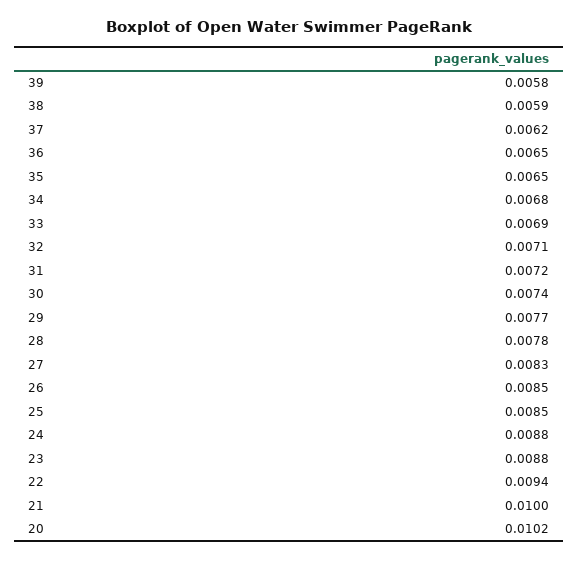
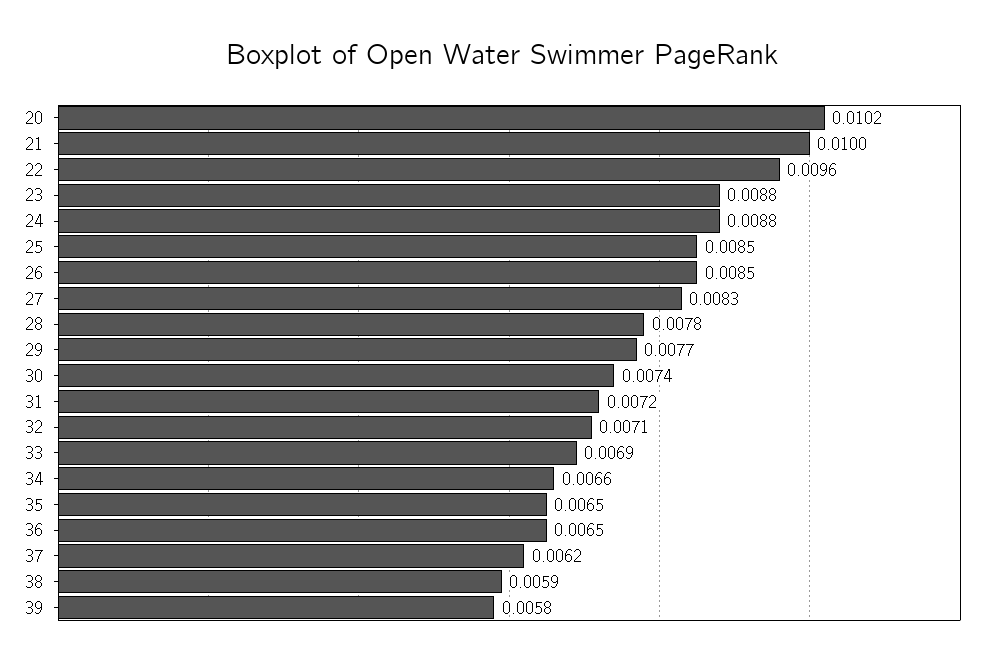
34: 0.0068 -> 0.0066
22: 0.0094 -> 0.0096

